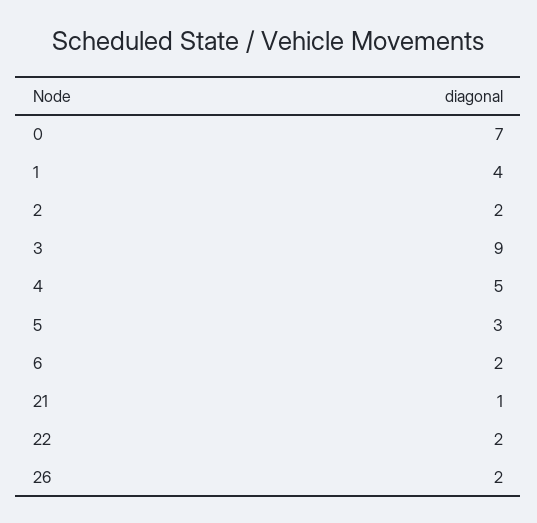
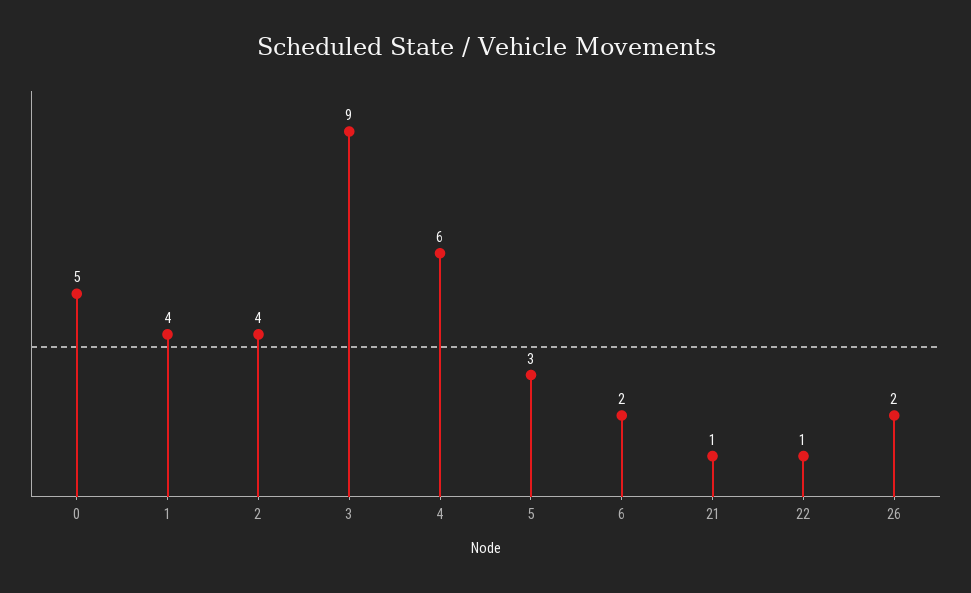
0: 7 -> 5
2: 2 -> 4
4: 5 -> 6
22: 2 -> 1

